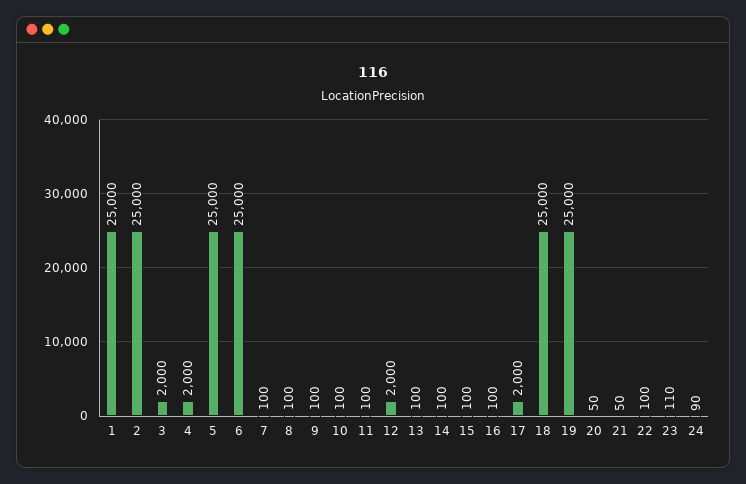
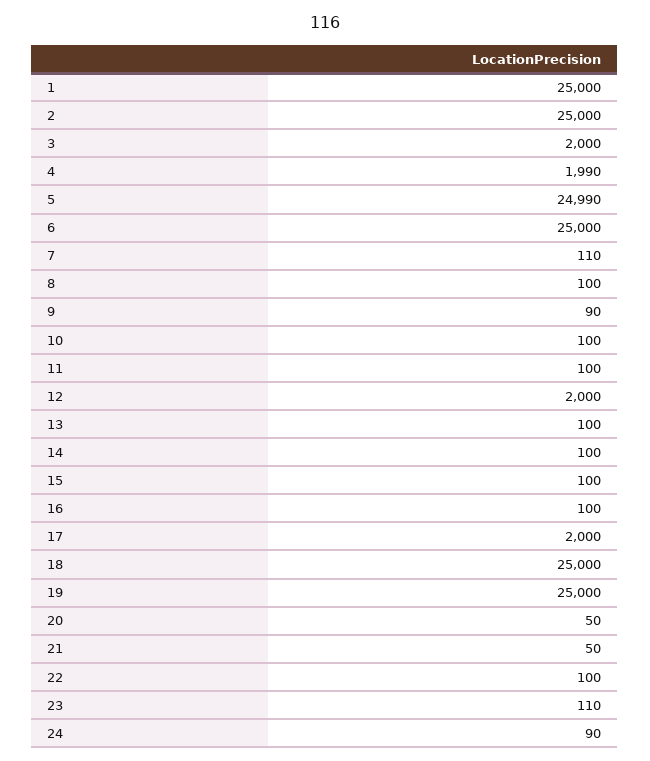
4: 2000 -> 1990
5: 25000 -> 24990
7: 100 -> 110
9: 100 -> 90

